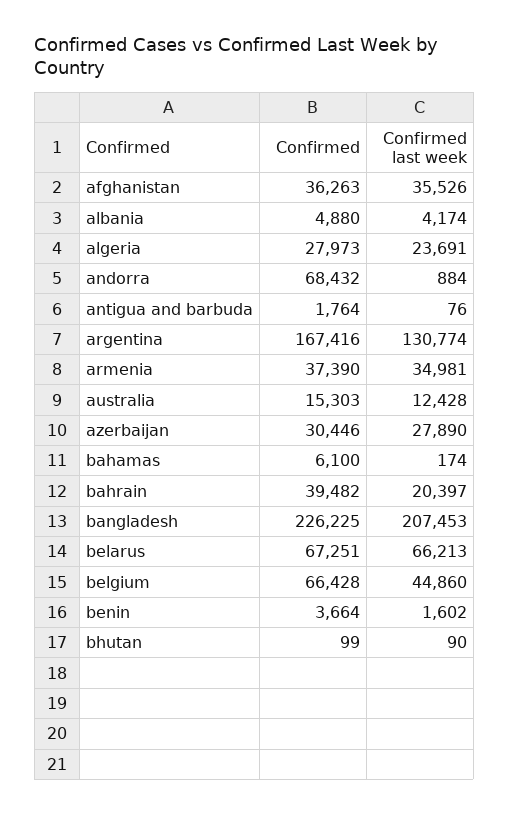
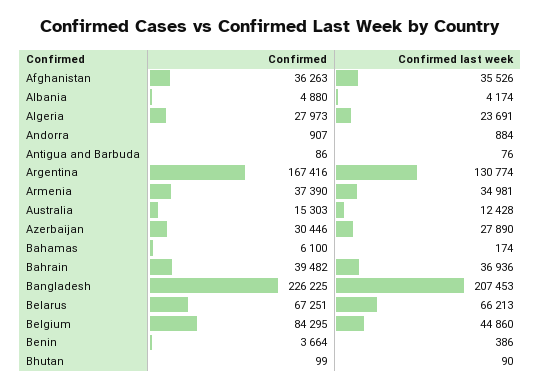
Confirmed, andorra: 68432 -> 907
Confirmed, antigua and barbuda: 1764 -> 86
Confirmed last week, bahrain: 20397 -> 36936
Confirmed, belgium: 66428 -> 84295
Confirmed last week, benin: 1602 -> 386

